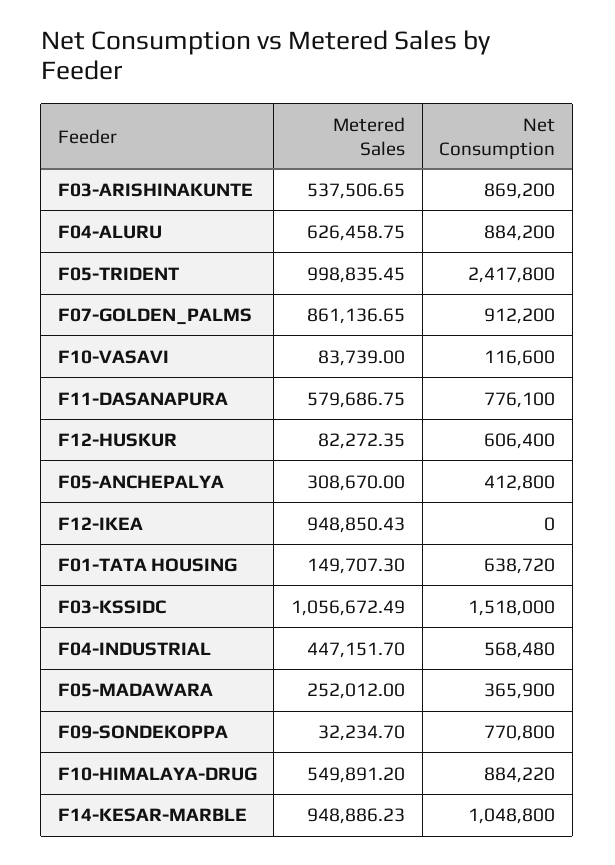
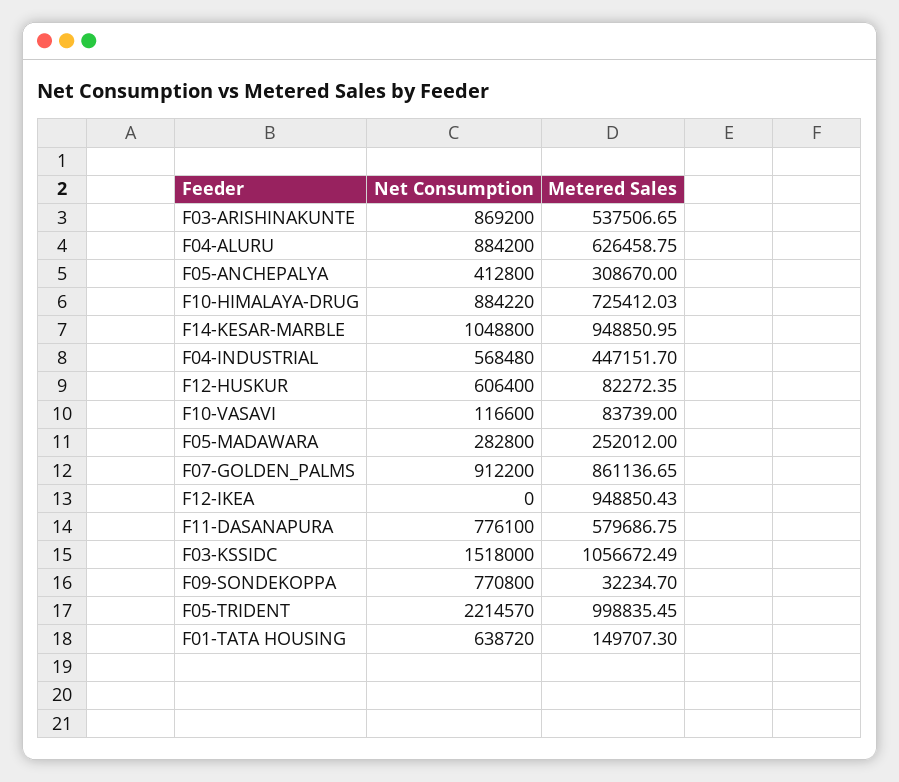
Net Consumption, F05-TRIDENT: 2417800 -> 2214570
Net Consumption, F05-MADAWARA: 365900 -> 282800
Metered Sales, F10-HIMALAYA-DRUG: 549891.2 -> 725412.03
Metered Sales, F14-KESAR-MARBLE: 948886.23 -> 948850.95

